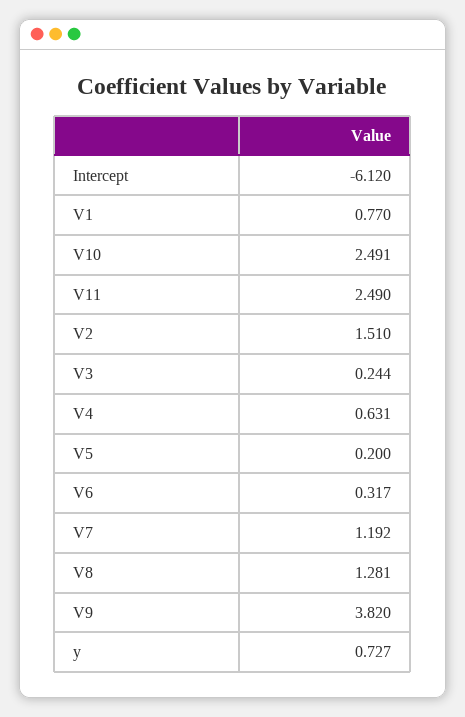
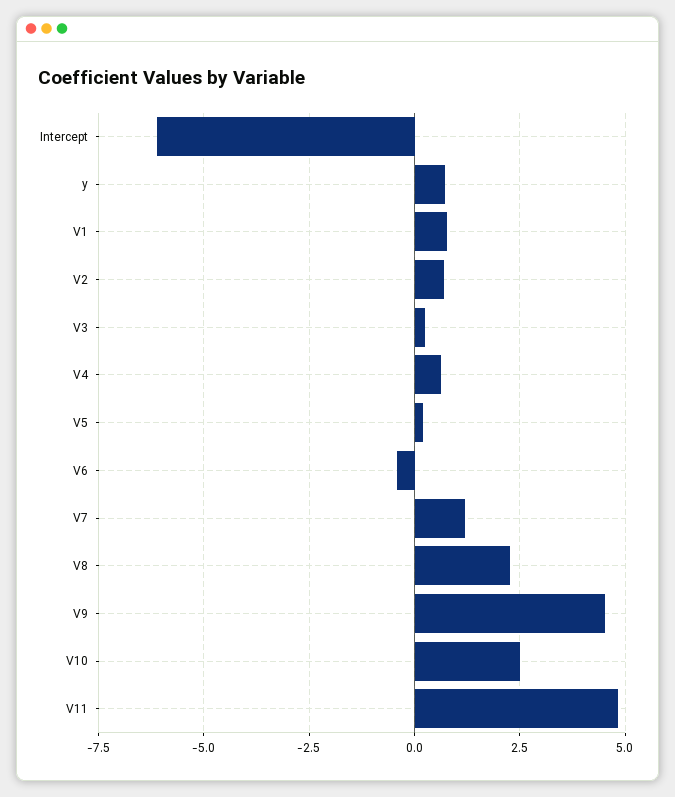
V11: 2.49 -> 4.75
V2: 1.51 -> 0.75
V6: 0.317 -> -0.5
V8: 1.281 -> 2.25
V9: 3.82 -> 4.5

